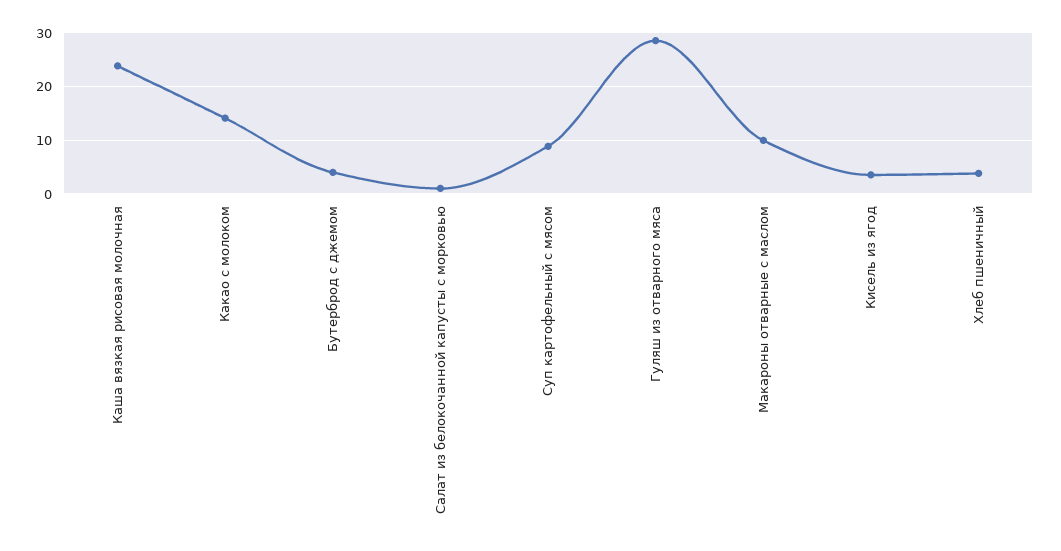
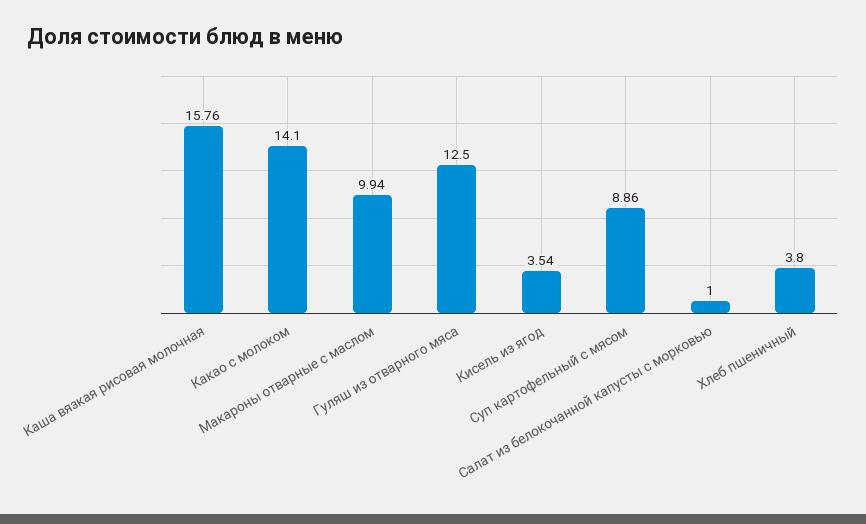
Каша вязкая рисовая молочная: 24 -> 15.76
Бутерброд с джемом: 4 -> none
Гуляш из отварного мяса: 28 -> 12.5

